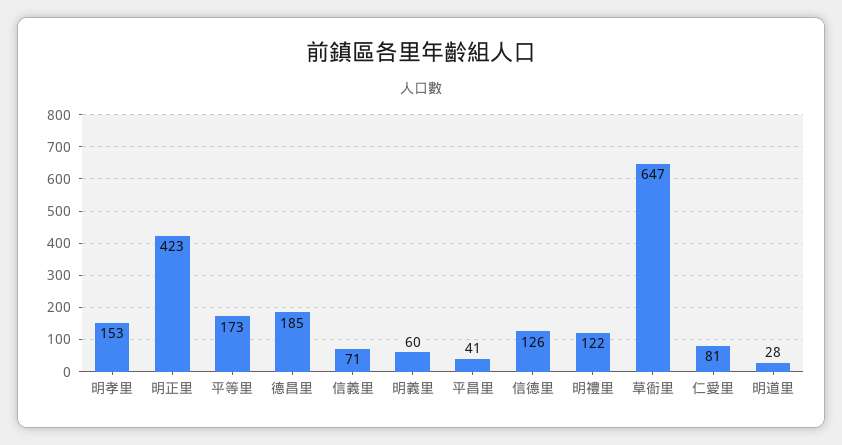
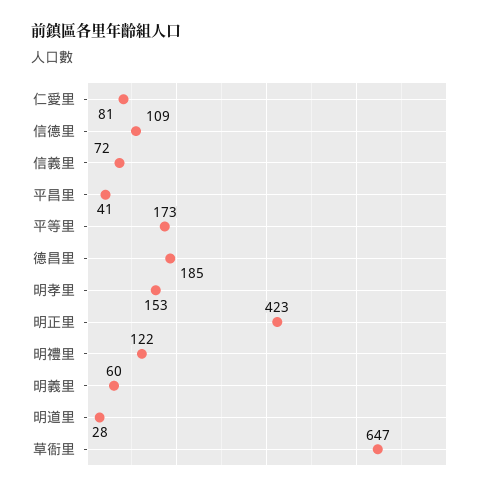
信義里: 71 -> 72
信德里: 126 -> 109

